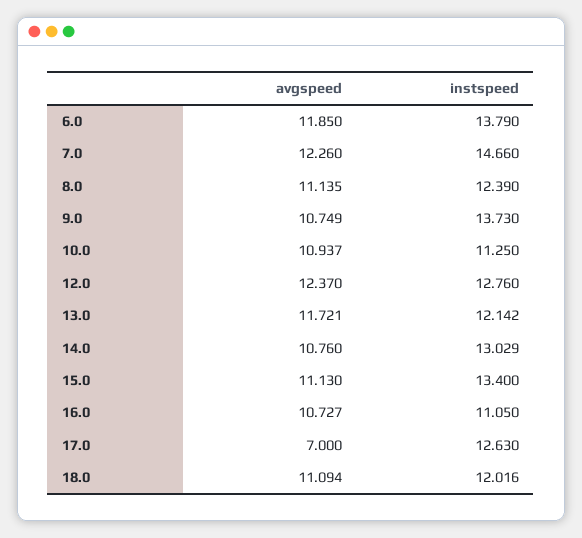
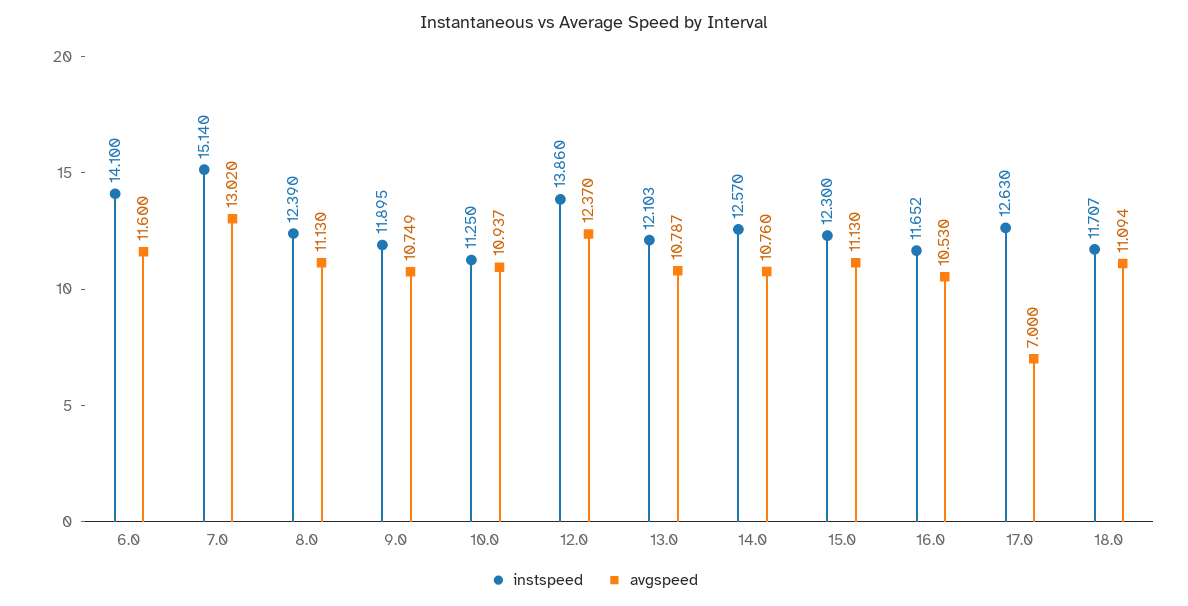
avgspeed, 6.0: 11.85 -> 11.6
instspeed, 6.0: 13.79 -> 14.1
avgspeed, 7.0: 12.26 -> 13.02
instspeed, 7.0: 14.66 -> 15.14
avgspeed, 8.0: 11.135 -> 11.13
instspeed, 9.0: 13.73 -> 11.895
instspeed, 12.0: 12.76 -> 13.86
avgspeed, 13.0: 11.721 -> 10.787
instspeed, 13.0: 12.142 -> 12.103
instspeed, 14.0: 13.029 -> 12.57
instspeed, 15.0: 13.4 -> 12.3
avgspeed, 16.0: 10.727 -> 10.53
instspeed, 16.0: 11.05 -> 11.652
instspeed, 18.0: 12.016 -> 11.707

